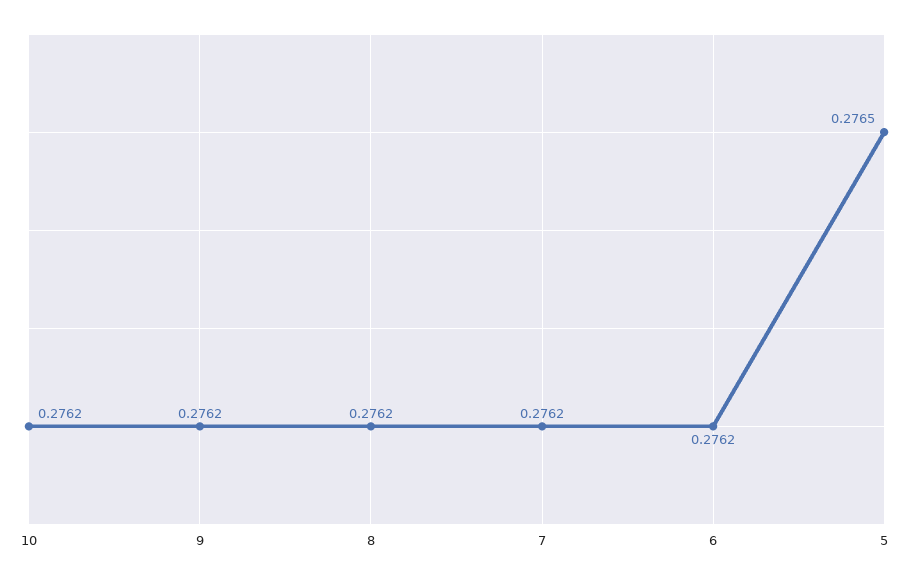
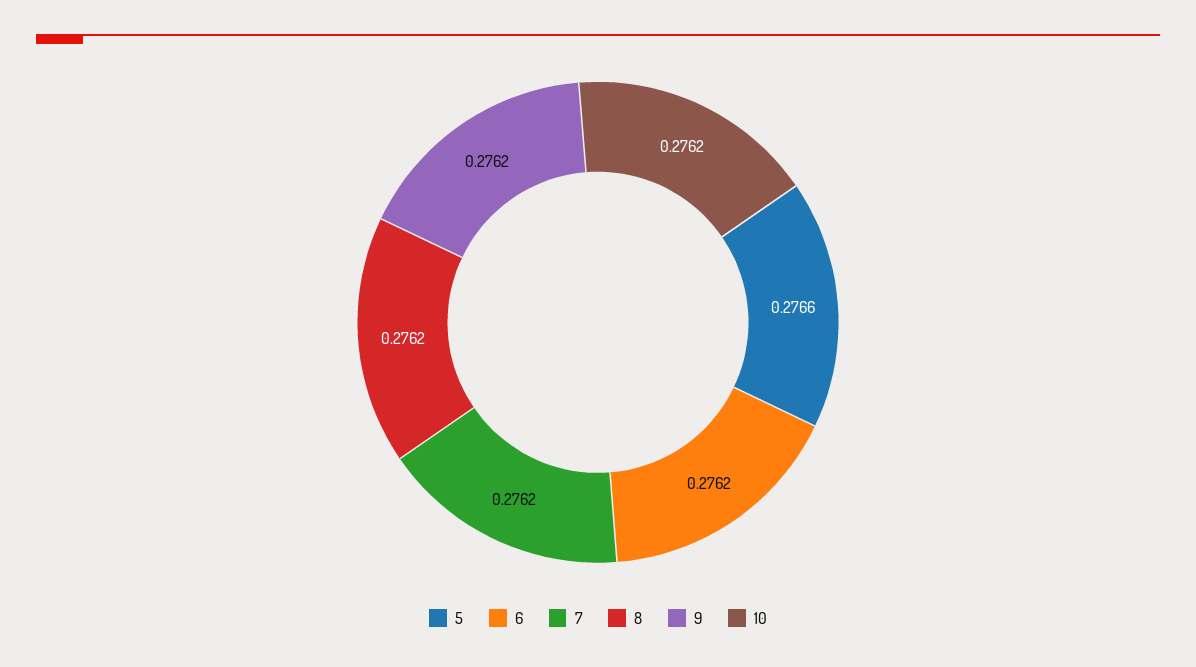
5: 0.2765 -> 0.2766

